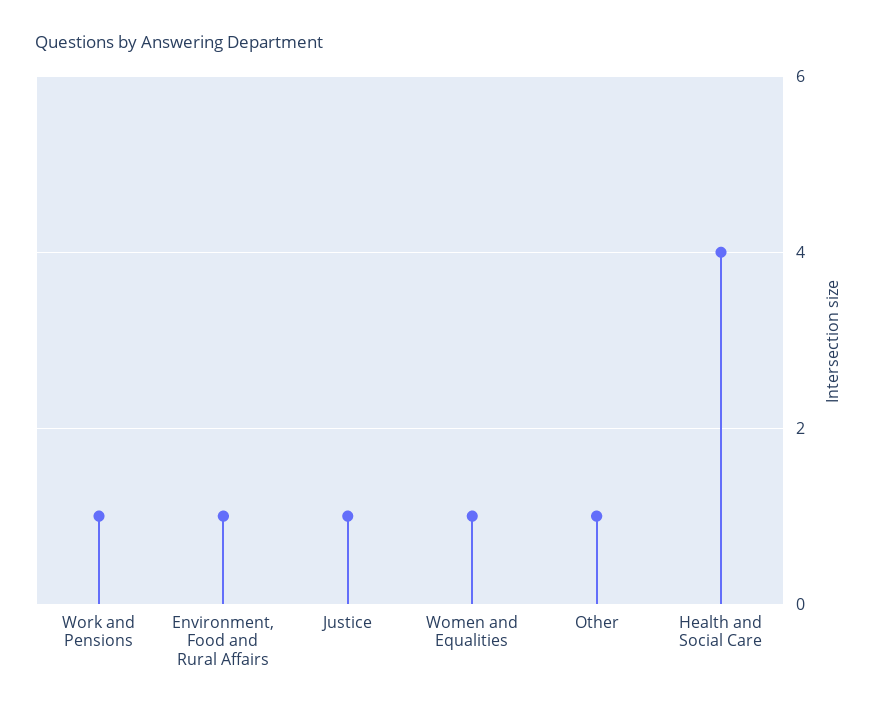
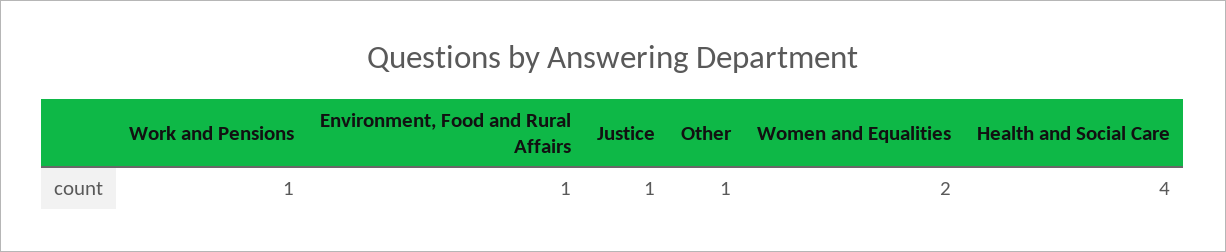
Women and Equalities: 1 -> 2

